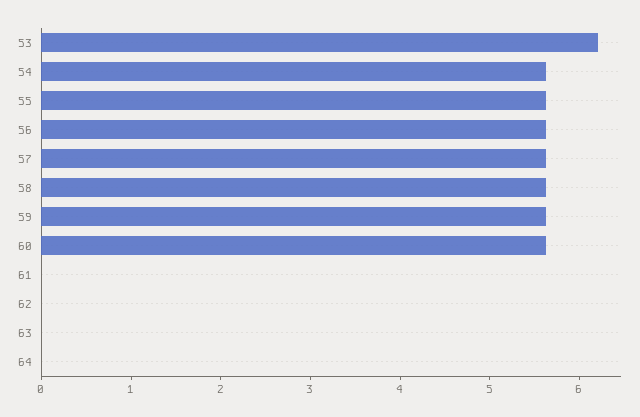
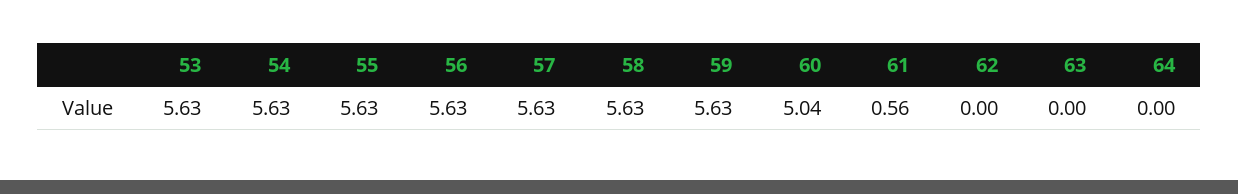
53: 6.2 -> 5.63
60: 5.6 -> 5.04
61: 0 -> 0.56

